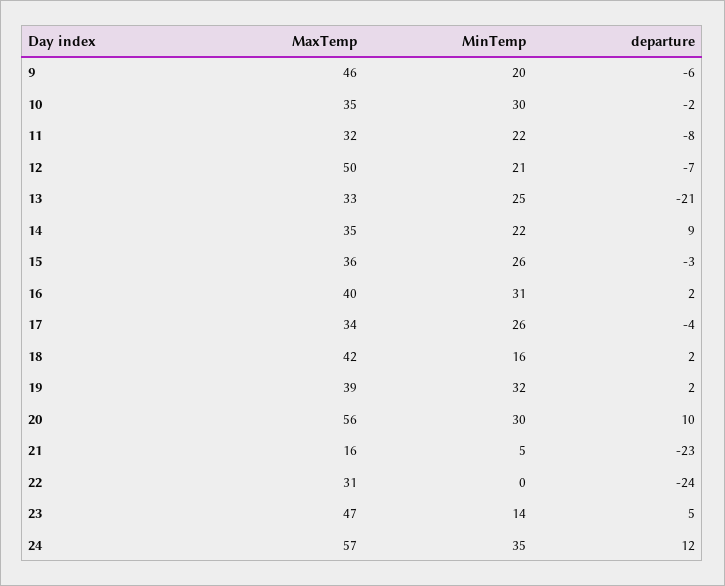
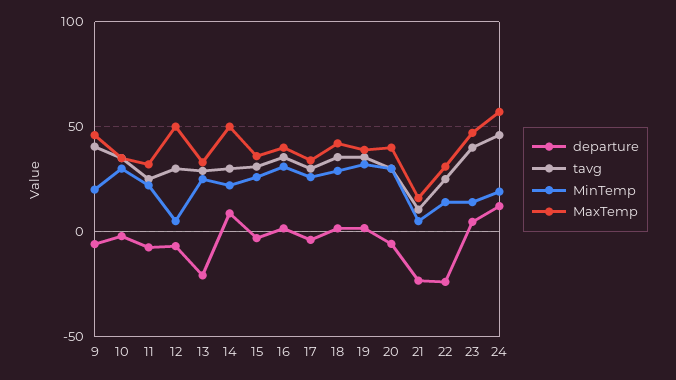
MinTemp, 12: 21 -> 5
MaxTemp, 14: 35 -> 50
MinTemp, 18: 16 -> 30
MaxTemp, 20: 56 -> 40
departure, 20: 10 -> -5
MinTemp, 22: 0 -> 15
MinTemp, 24: 35 -> 20
tavg, 9: none -> 40
tavg, 10: none -> 35
tavg, 11: none -> 25
tavg, 12: none -> 30
tavg, 13: none -> 30
tavg, 14: none -> 30
tavg, 15: none -> 30
tavg, 16: none -> 35
tavg, 17: none -> 30
tavg, 18: none -> 35
tavg, 19: none -> 35
tavg, 20: none -> 30
tavg, 21: none -> 10
tavg, 22: none -> 25
tavg, 23: none -> 40
tavg, 24: none -> 45

